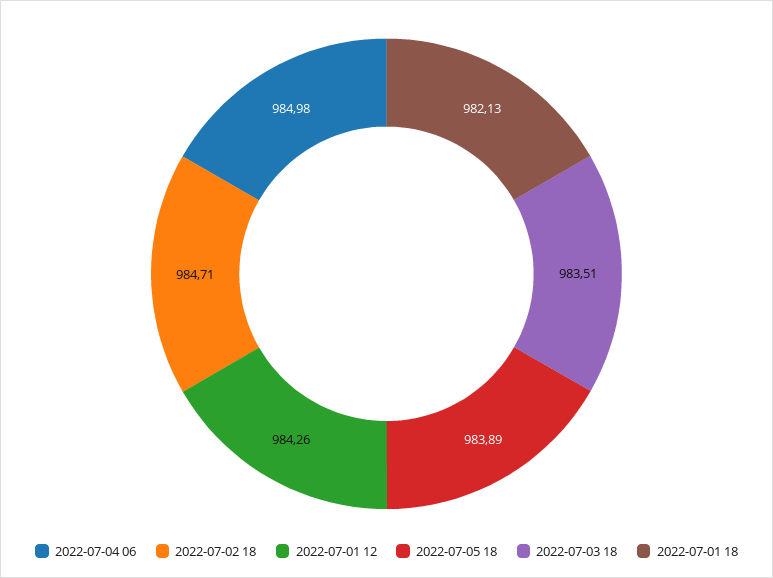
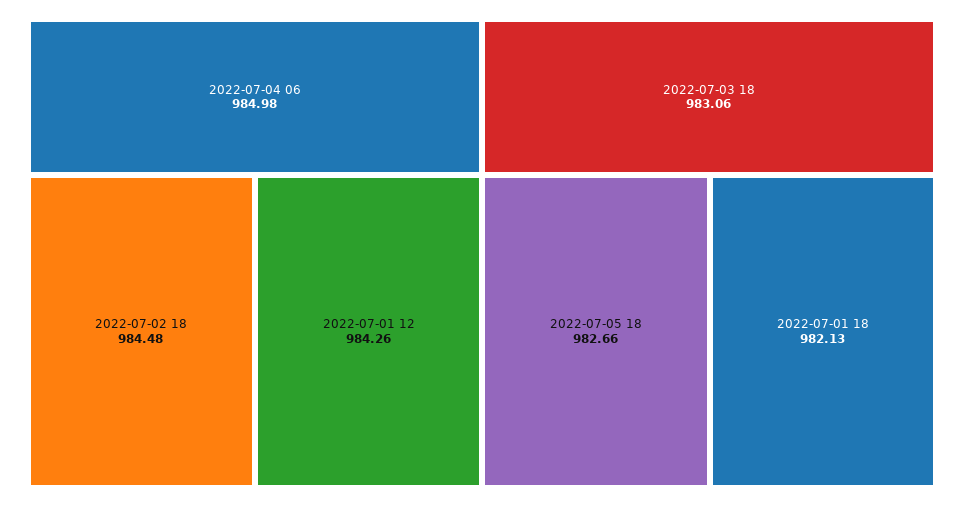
2022-07-02 18: 984.71 -> 984.48
2022-07-05 18: 983.89 -> 982.66
2022-07-03 18: 983.51 -> 983.06

